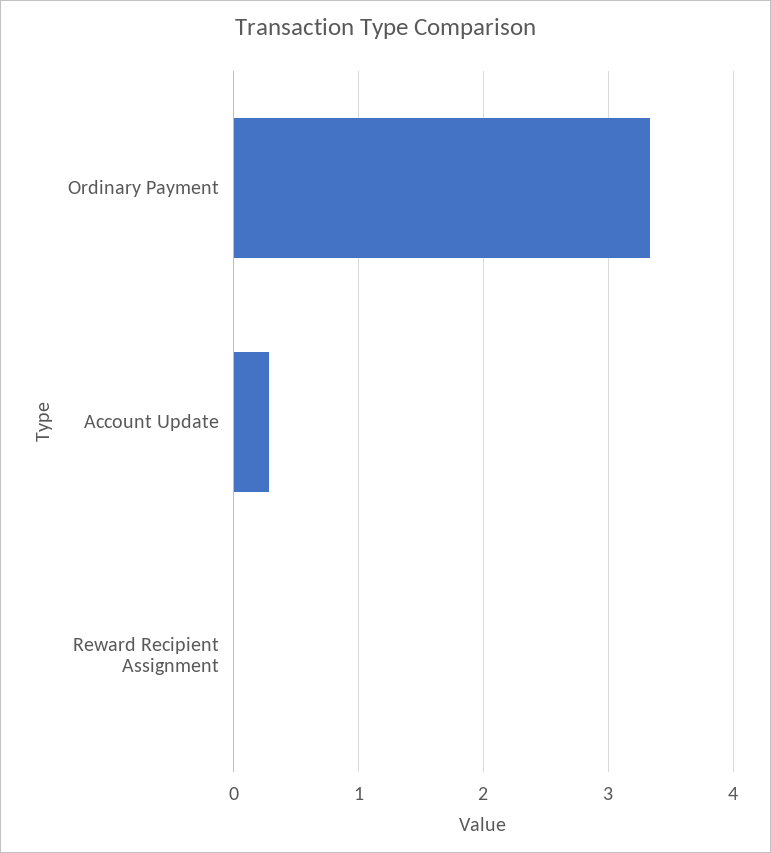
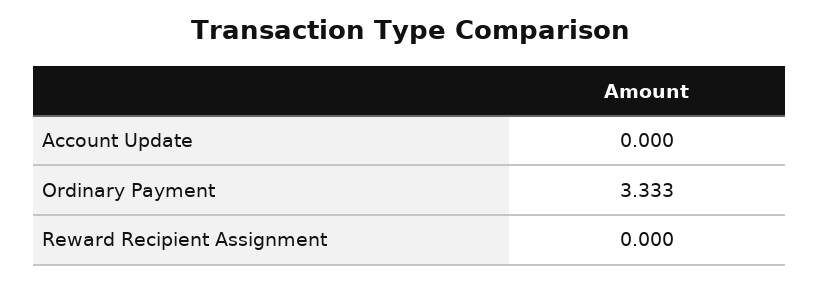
Account Update: 0.3 -> 0

